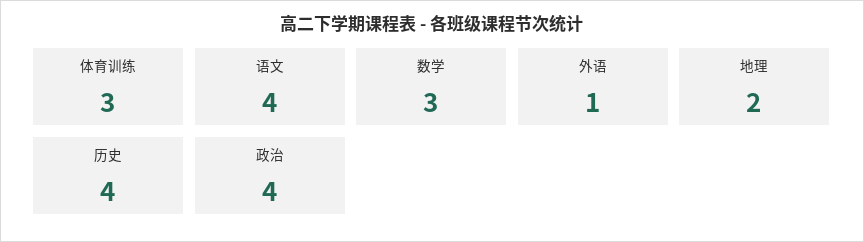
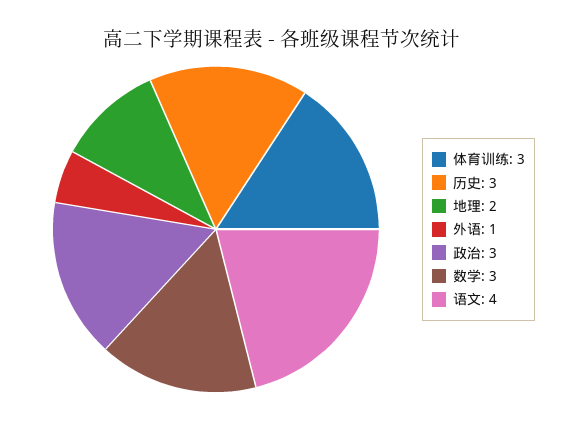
历史: 4 -> 3
政治: 4 -> 3

